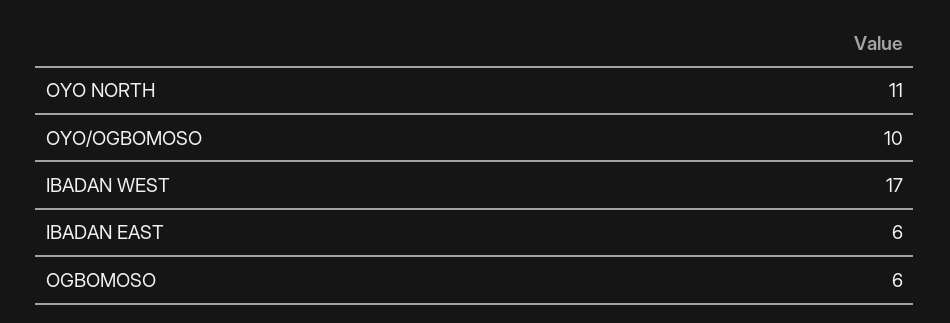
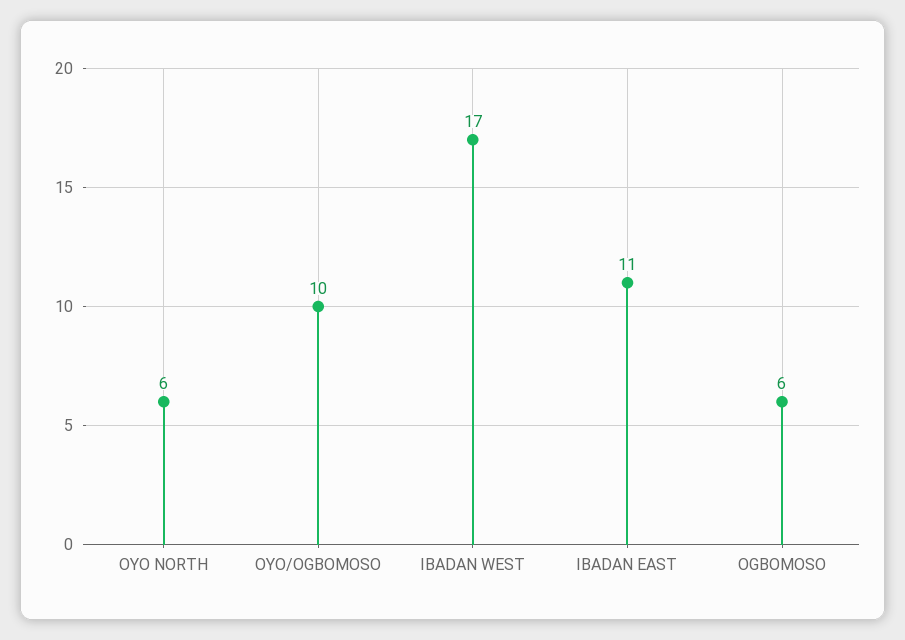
OYO NORTH: 11 -> 6
IBADAN EAST: 6 -> 11

